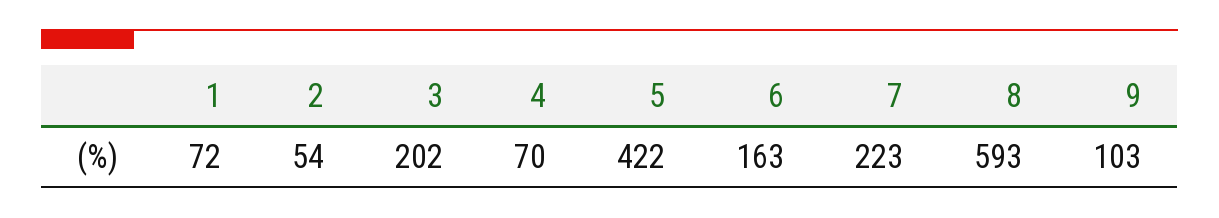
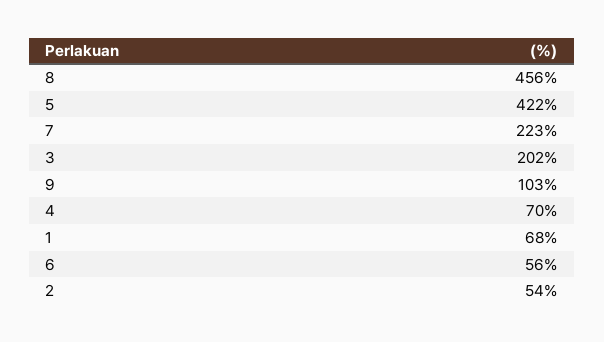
1: 72 -> 68
6: 163 -> 56
8: 593 -> 456

